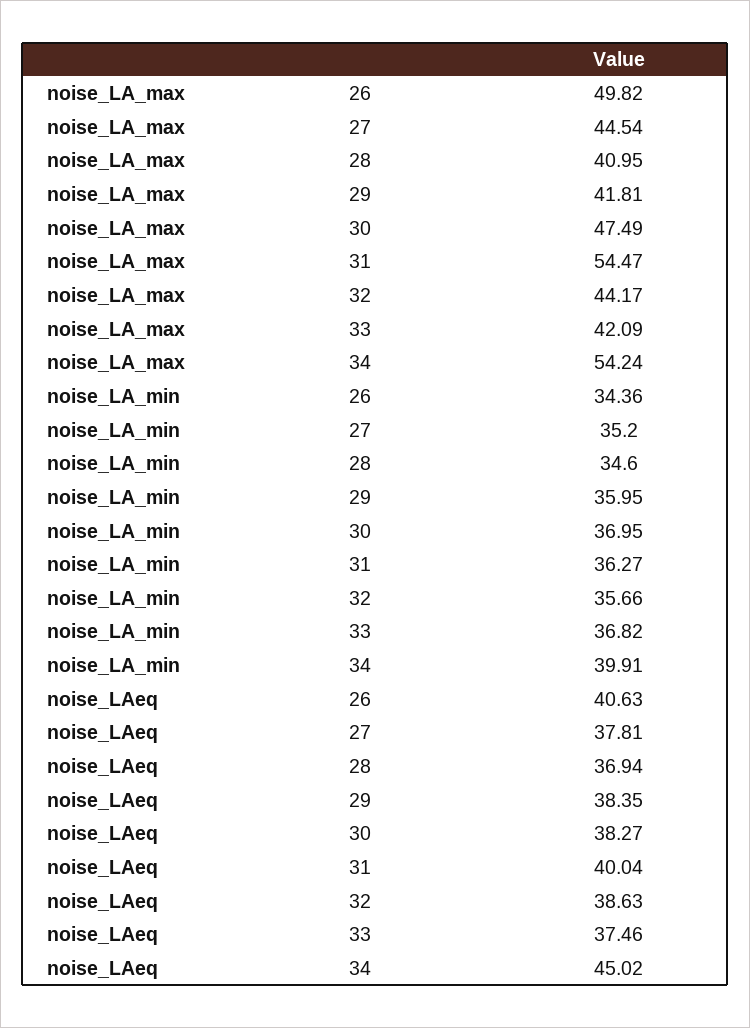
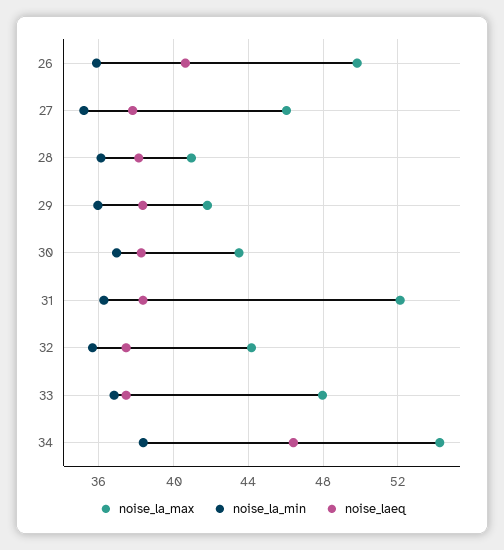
noise_LA_max, 27: 44.54 -> 46
noise_LA_max, 30: 47.49 -> 43.5
noise_LA_max, 31: 54.47 -> 52
noise_LA_max, 33: 42.09 -> 48
noise_LA_min, 26: 34.36 -> 36
noise_LA_min, 28: 34.6 -> 36
noise_LA_min, 34: 39.91 -> 38.5
noise_LAeq, 28: 36.94 -> 38
noise_LAeq, 31: 40.04 -> 38.5
noise_LAeq, 32: 38.63 -> 37.5
noise_LAeq, 34: 45.02 -> 46.5

